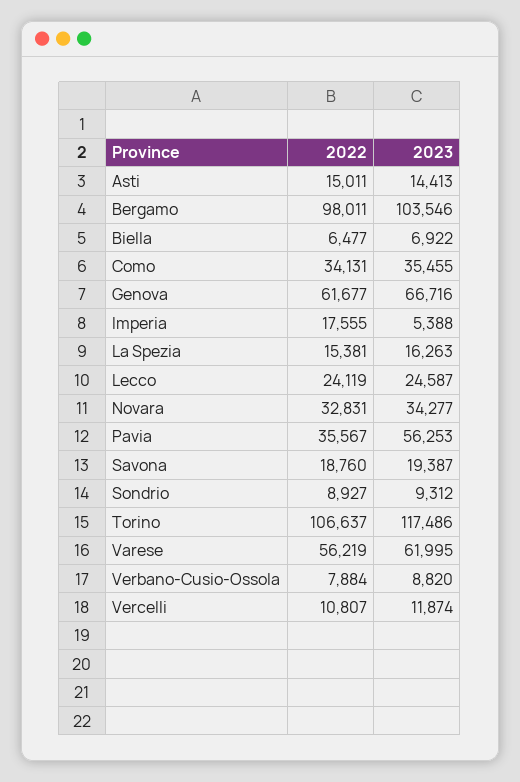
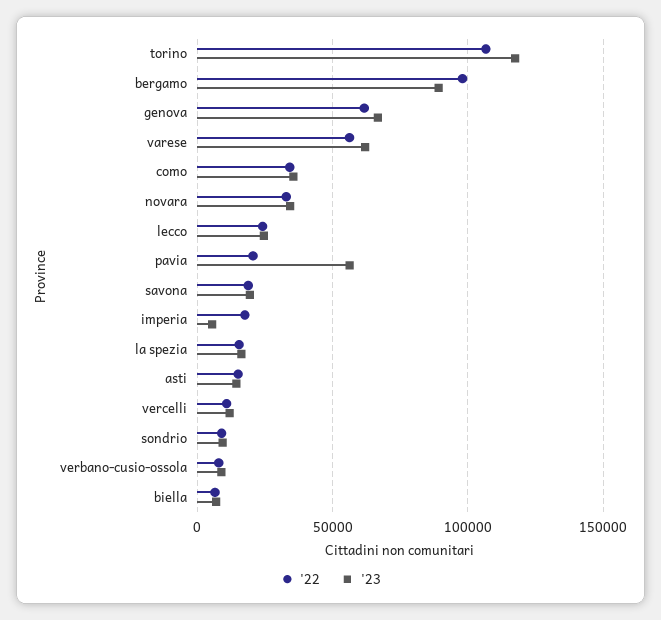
2023, Bergamo: 103546 -> 90000
2022, Pavia: 35567 -> 20000

